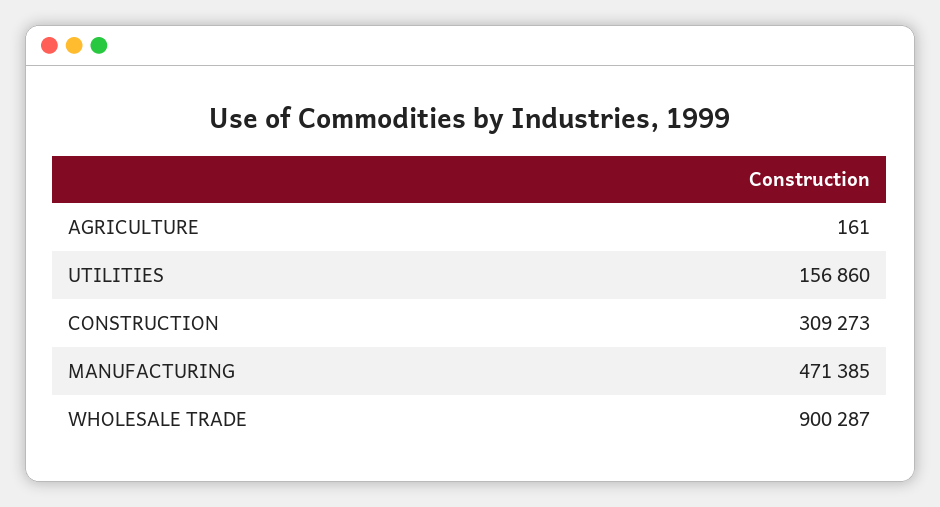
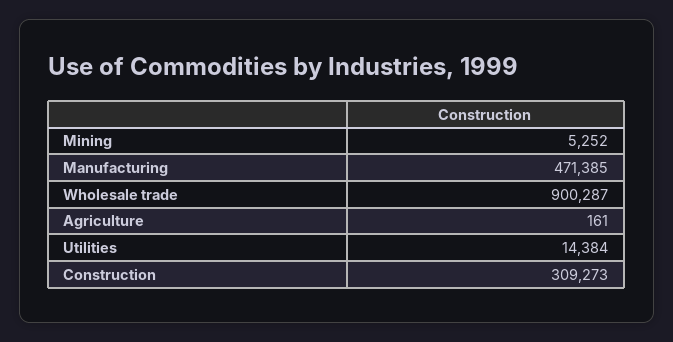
UTILITIES: 156860 -> 14384
Mining: none -> 5252

